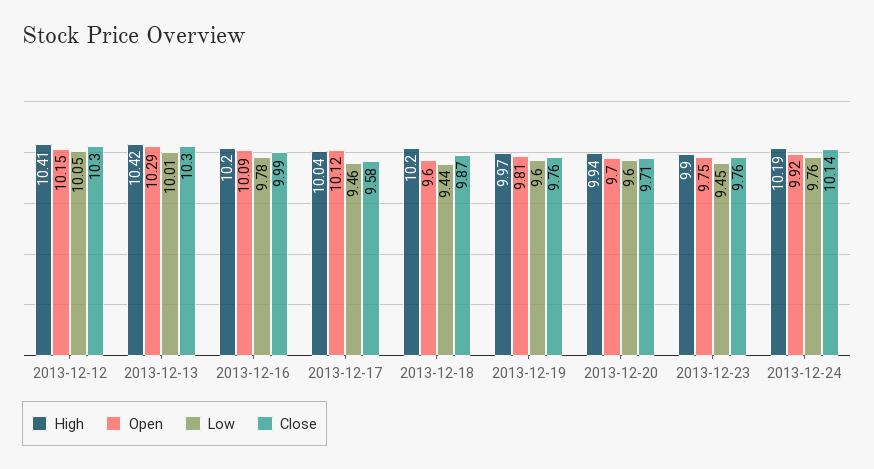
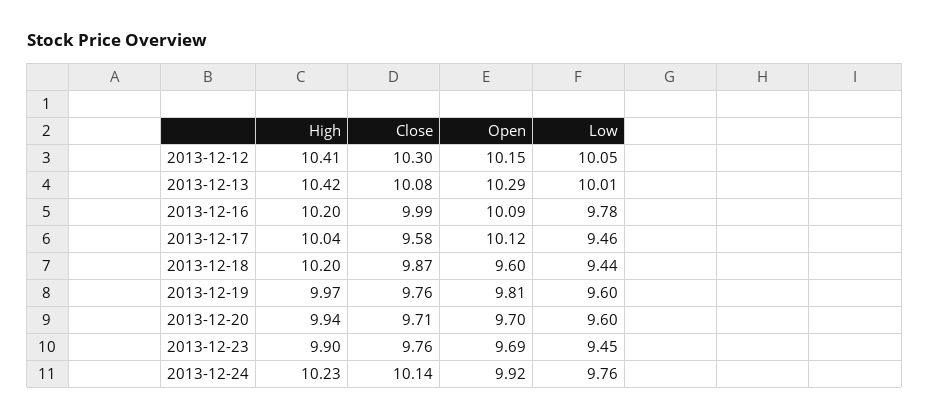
Close, 2013-12-13: 10.3 -> 10.08
Open, 2013-12-23: 9.75 -> 9.69
High, 2013-12-24: 10.19 -> 10.23

